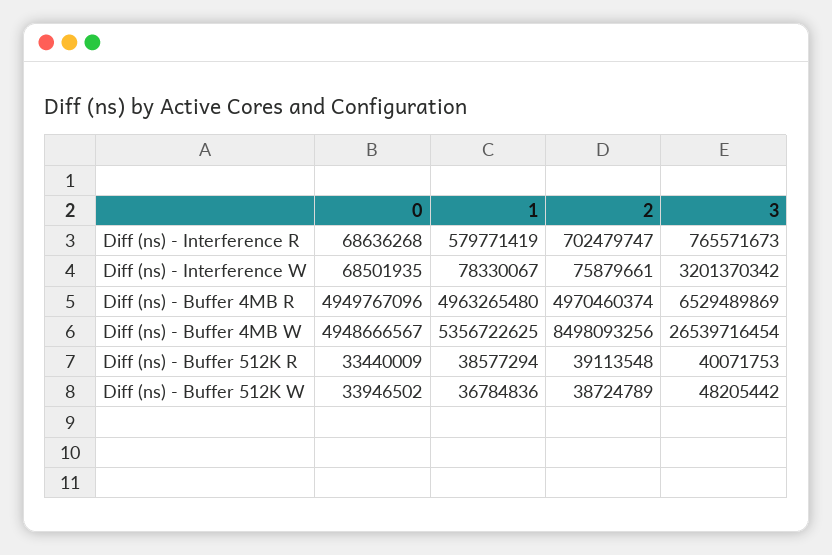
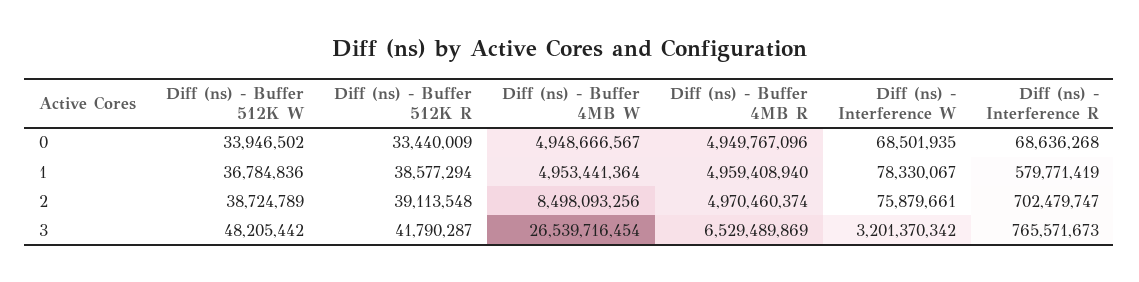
1, Diff (ns) - Buffer 4MB R: 4963265480 -> 4959408940
1, Diff (ns) - Buffer 4MB W: 5356722625 -> 4953441364
3, Diff (ns) - Buffer 512K R: 40071753 -> 41790287

